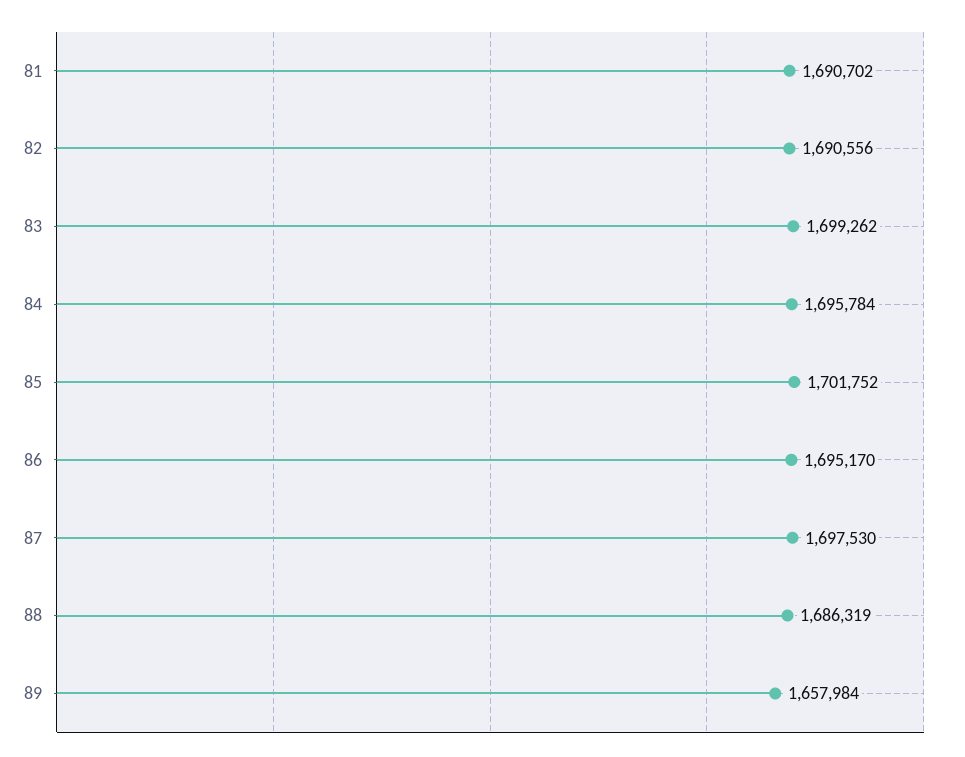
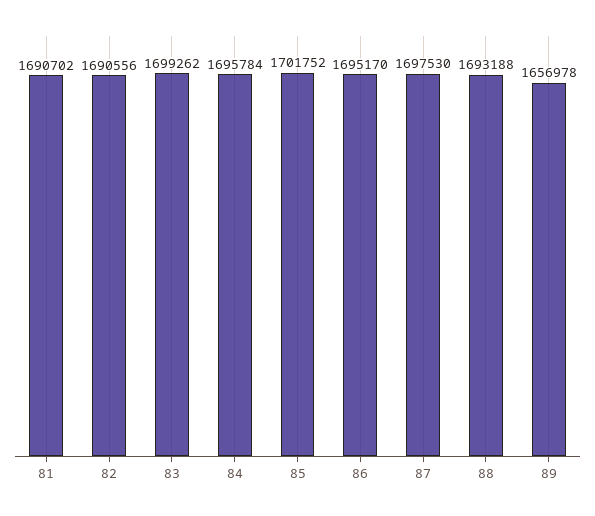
88: 1686319 -> 1693188
89: 1657984 -> 1656978

